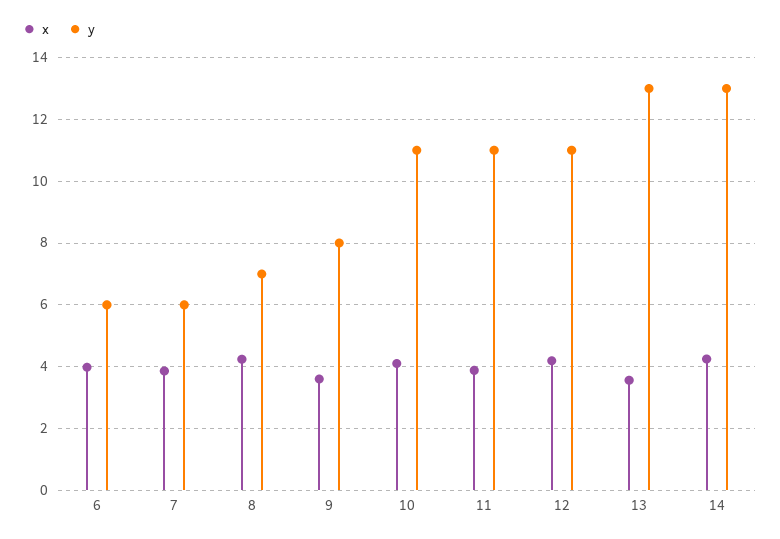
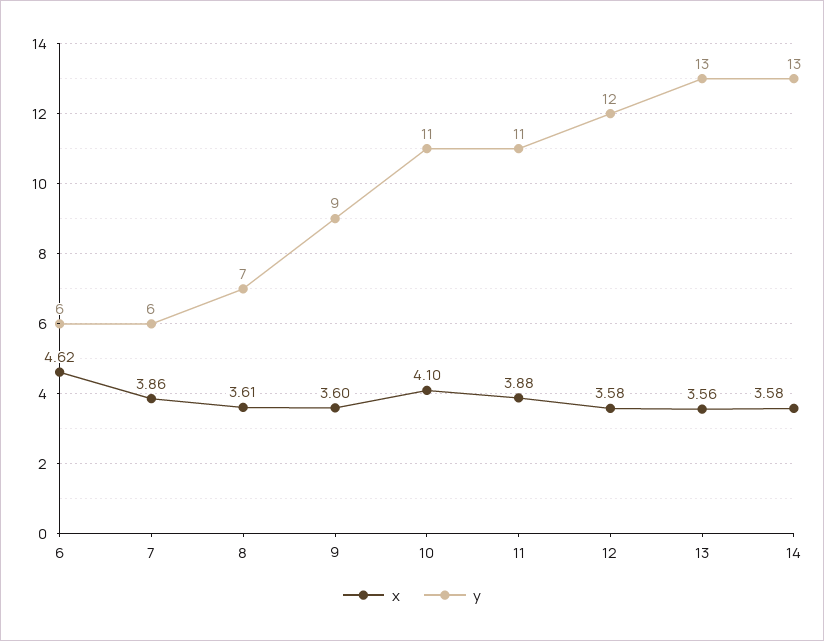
x, 6: 4 -> 4.62
x, 8: 4.2 -> 3.61
y, 9: 8 -> 9
x, 12: 4.2 -> 3.58
y, 12: 11 -> 12
x, 14: 4.2 -> 3.58

